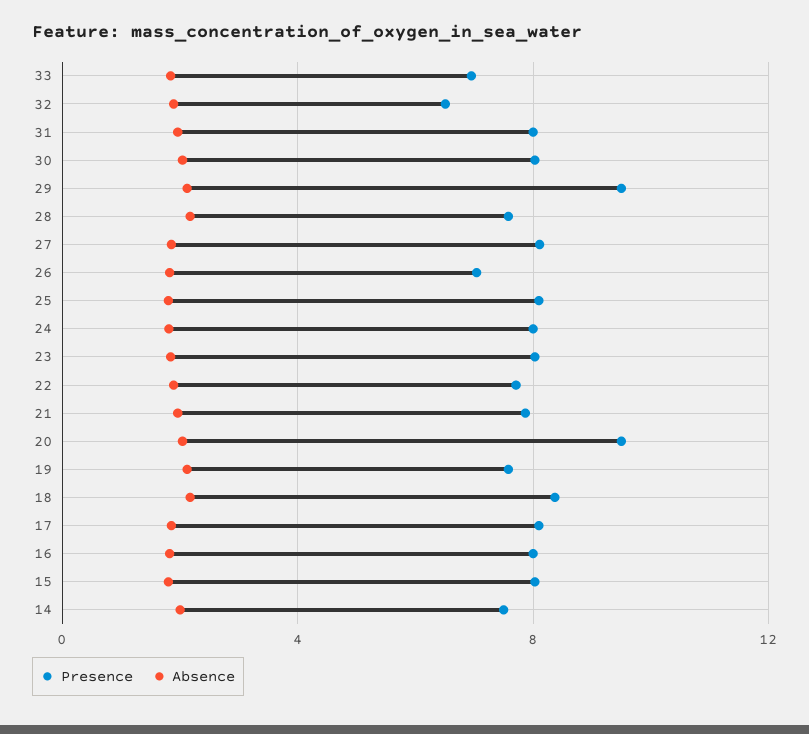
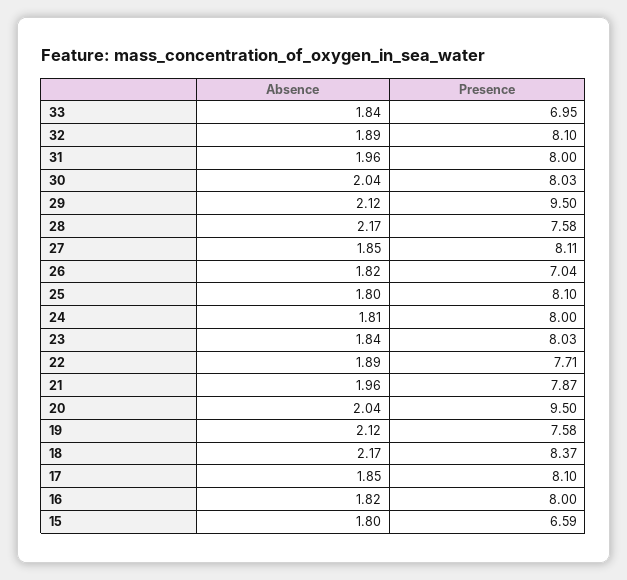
Presence, 32: 6.5 -> 8.1
Presence, 15: 8 -> 6.59
Presence, 14: 7.5 -> none
Absence, 14: 2 -> none

